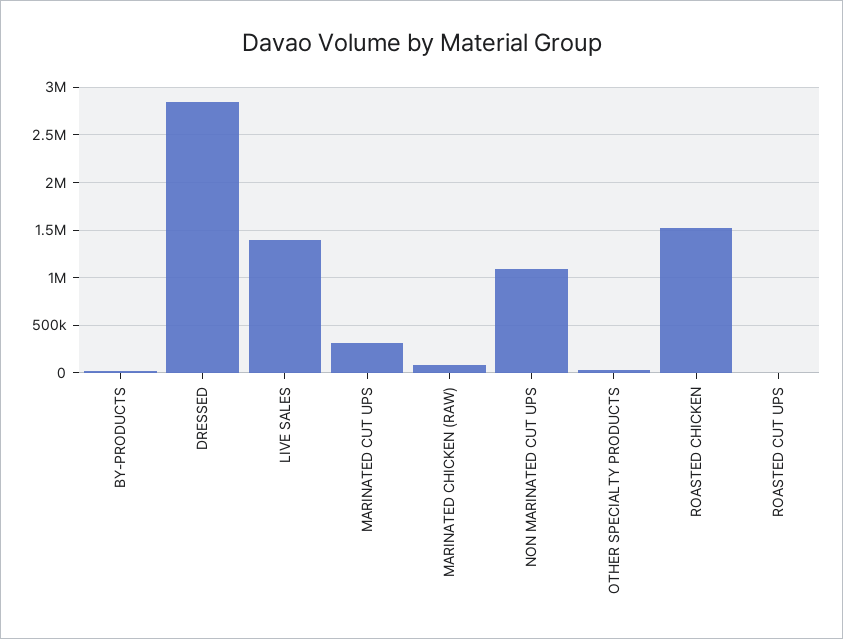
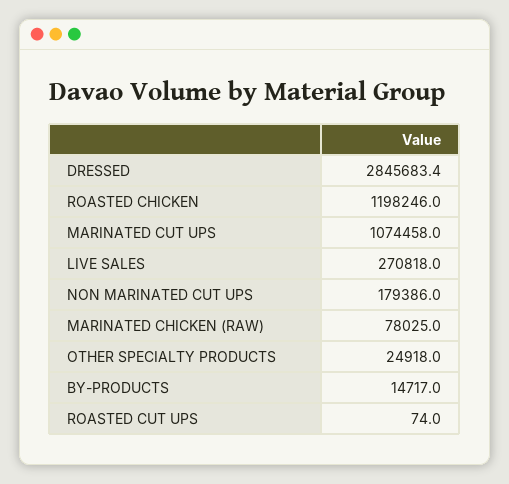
LIVE SALES: 1400000 -> 270818
MARINATED CUT UPS: 300000 -> 1074458
NON MARINATED CUT UPS: 1100000 -> 179386
ROASTED CHICKEN: 1500000 -> 1198246

